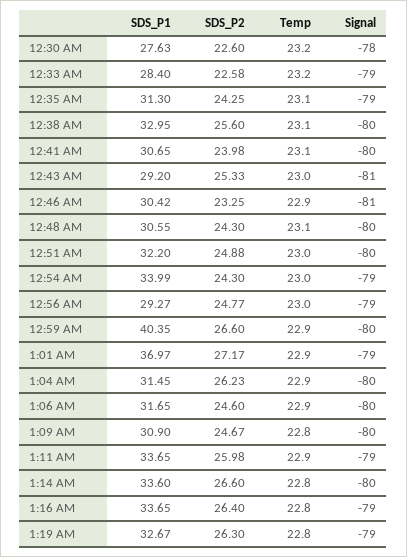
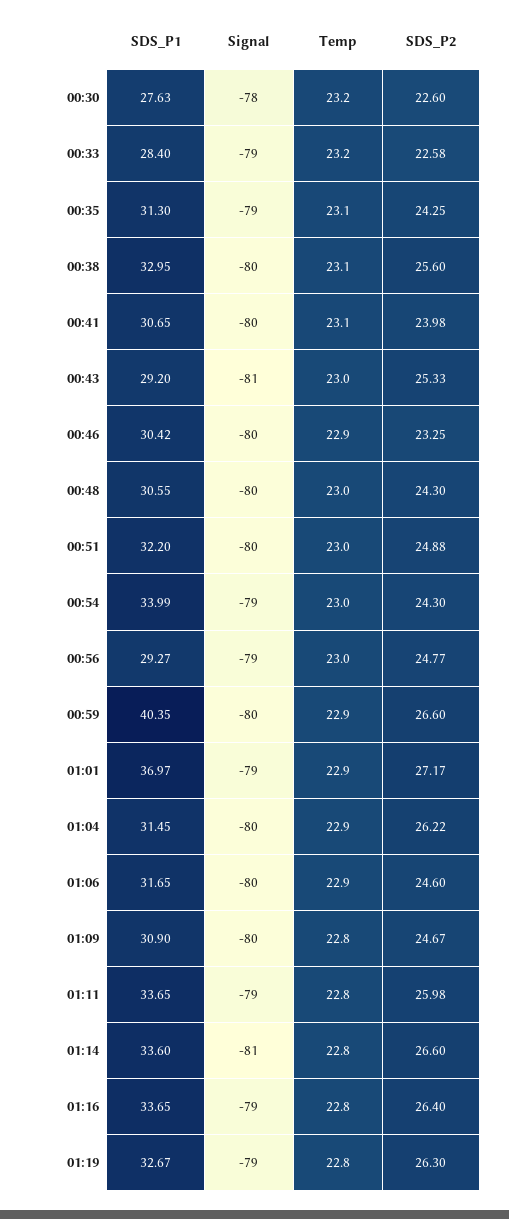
Signal, 12:46 AM: -81 -> -80
Temp, 12:48 AM: 23.1 -> 23
SDS_P2, 1:04 AM: 26.23 -> 26.22
Temp, 1:11 AM: 22.9 -> 22.8
Signal, 1:14 AM: -80 -> -81

